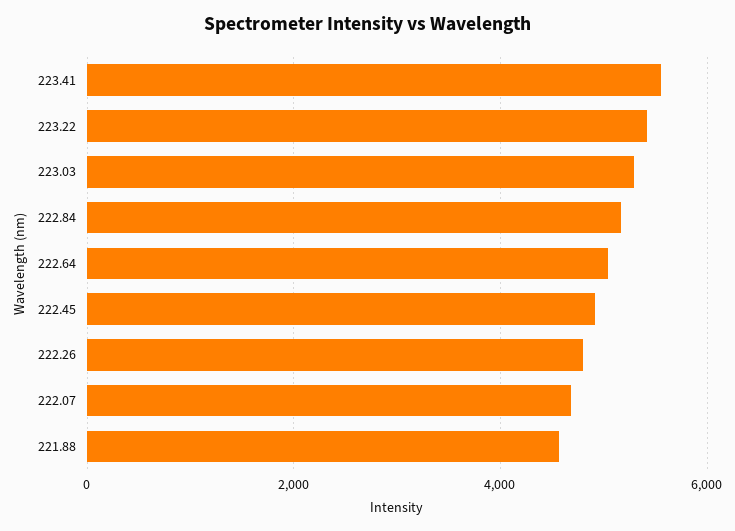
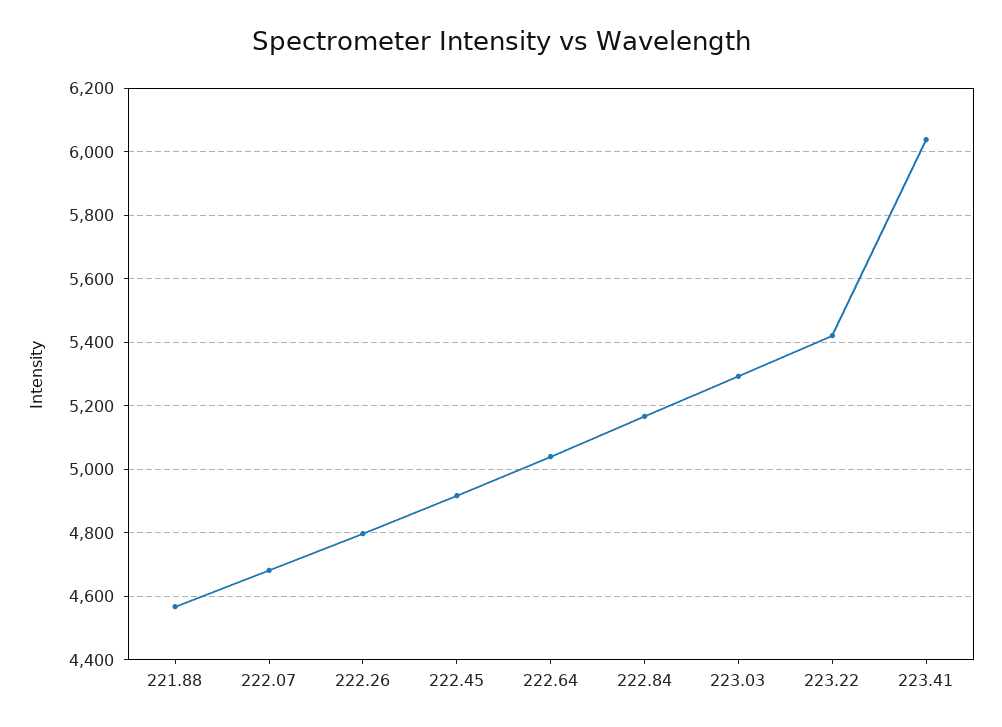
223.41: 5600 -> 6040

